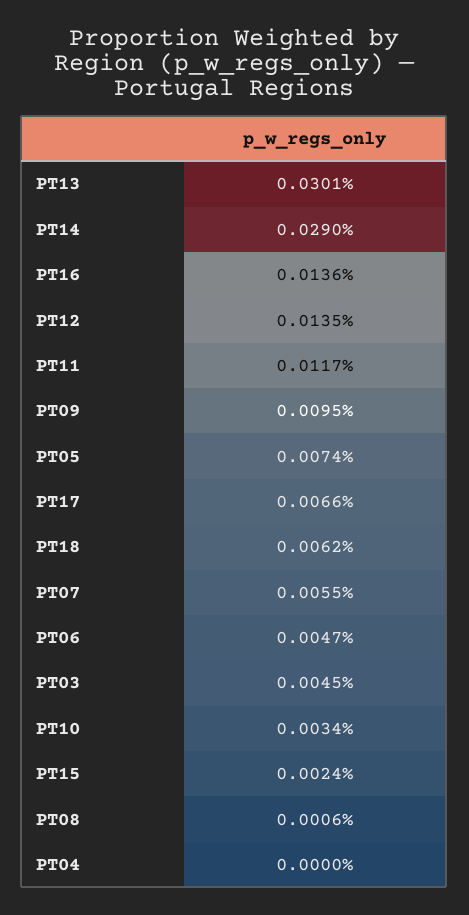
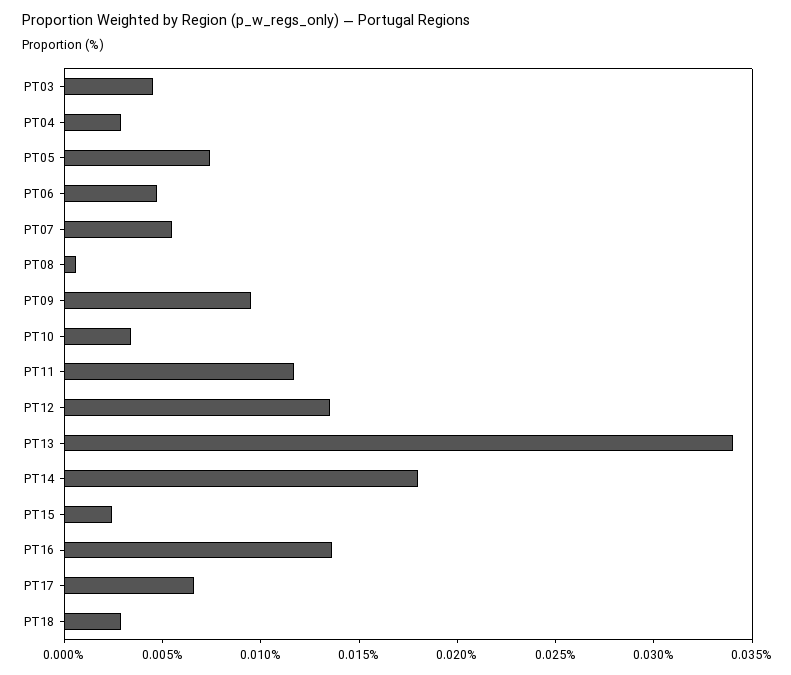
PT13: 0.0301 -> 0.034
PT14: 0.029 -> 0.018
PT18: 0.0062 -> 0.003
PT04: 0 -> 0.003

